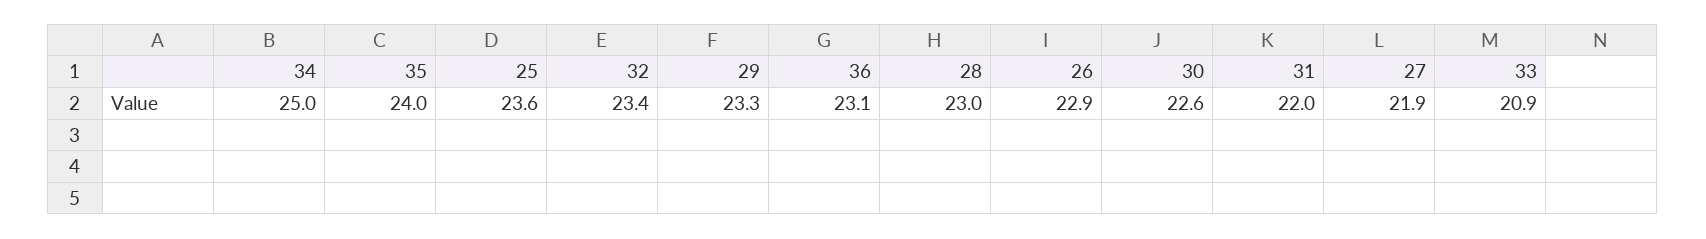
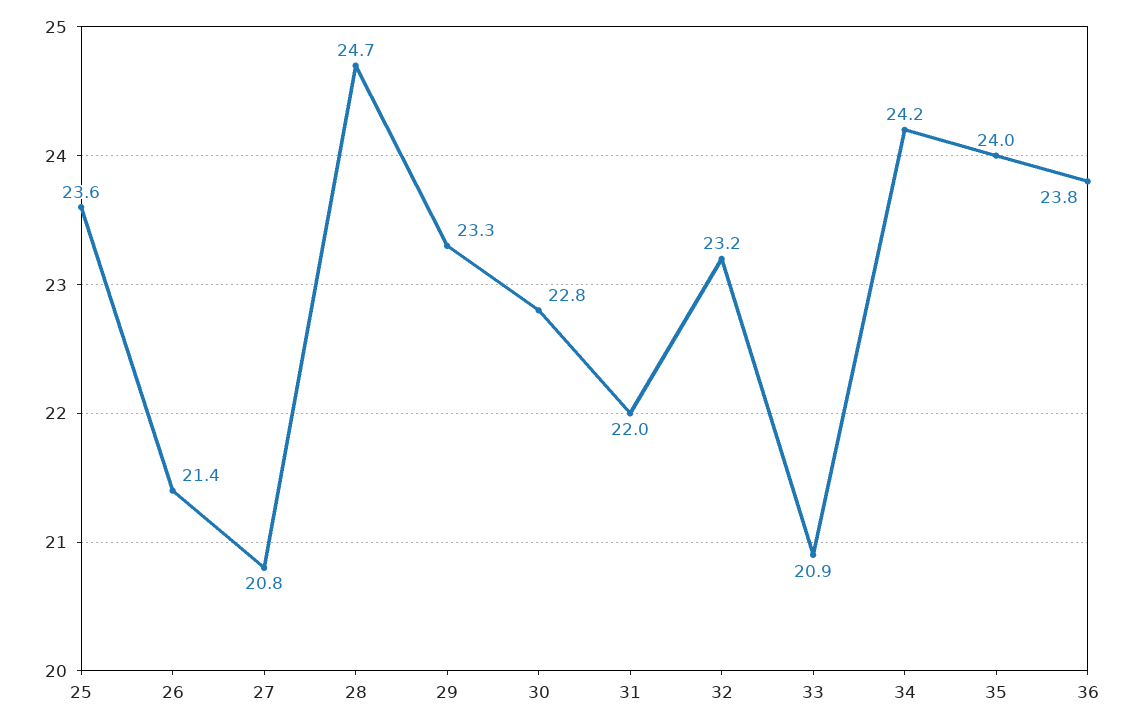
34: 25 -> 24.2
32: 23.4 -> 23.2
36: 23.1 -> 23.8
28: 23 -> 24.7
26: 22.9 -> 21.4
30: 22.6 -> 22.8
27: 21.9 -> 20.8

